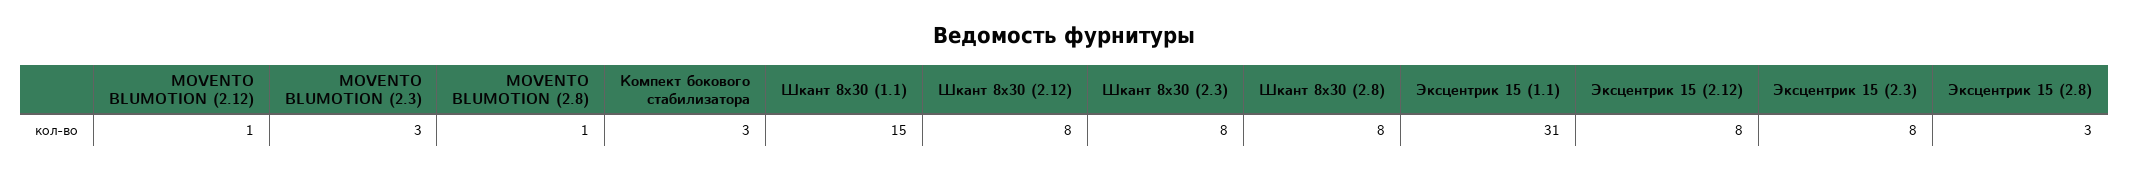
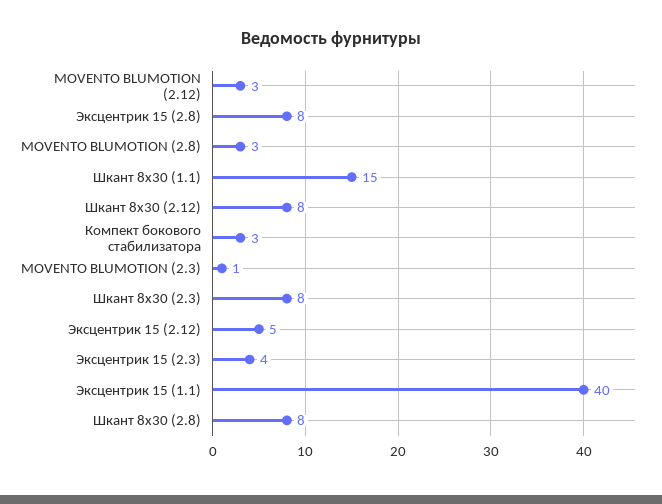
MOVENTO BLUMOTION (2.12): 1 -> 3
MOVENTO BLUMOTION (2.3): 3 -> 1
MOVENTO BLUMOTION (2.8): 1 -> 3
Эксцентрик 15 (1.1): 31 -> 40
Эксцентрик 15 (2.12): 8 -> 5
Эксцентрик 15 (2.3): 8 -> 4
Эксцентрик 15 (2.8): 3 -> 8

